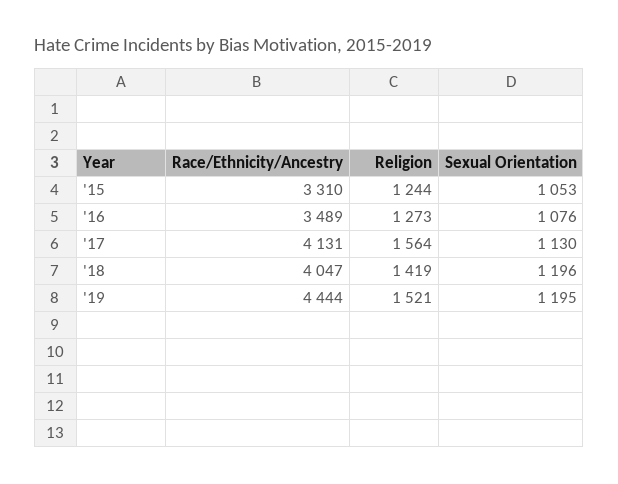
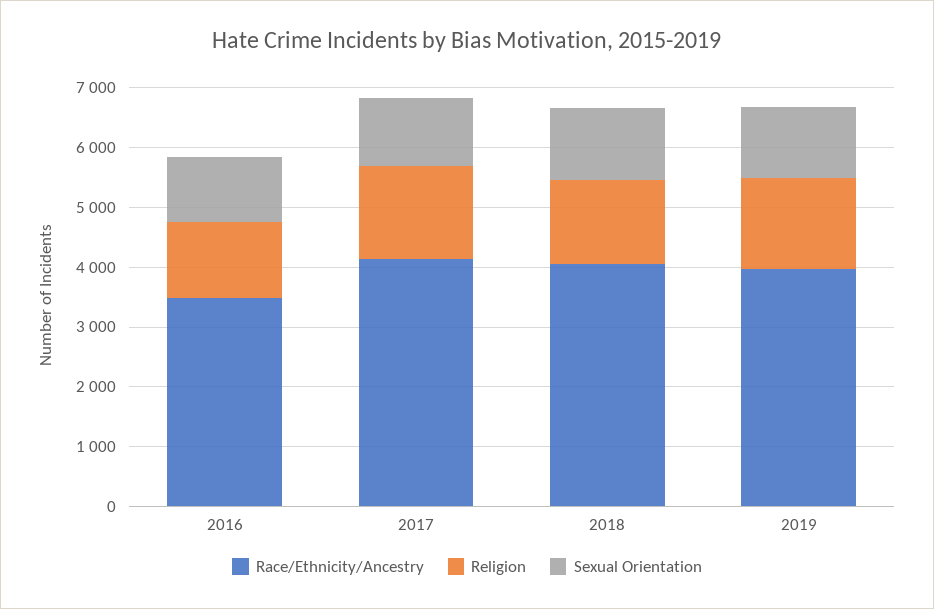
Race/Ethnicity/Ancestry, '15: 3310 -> none
Religion, '15: 1244 -> none
Sexual Orientation, '15: 1053 -> none
Race/Ethnicity/Ancestry, '19: 4444 -> 4000

